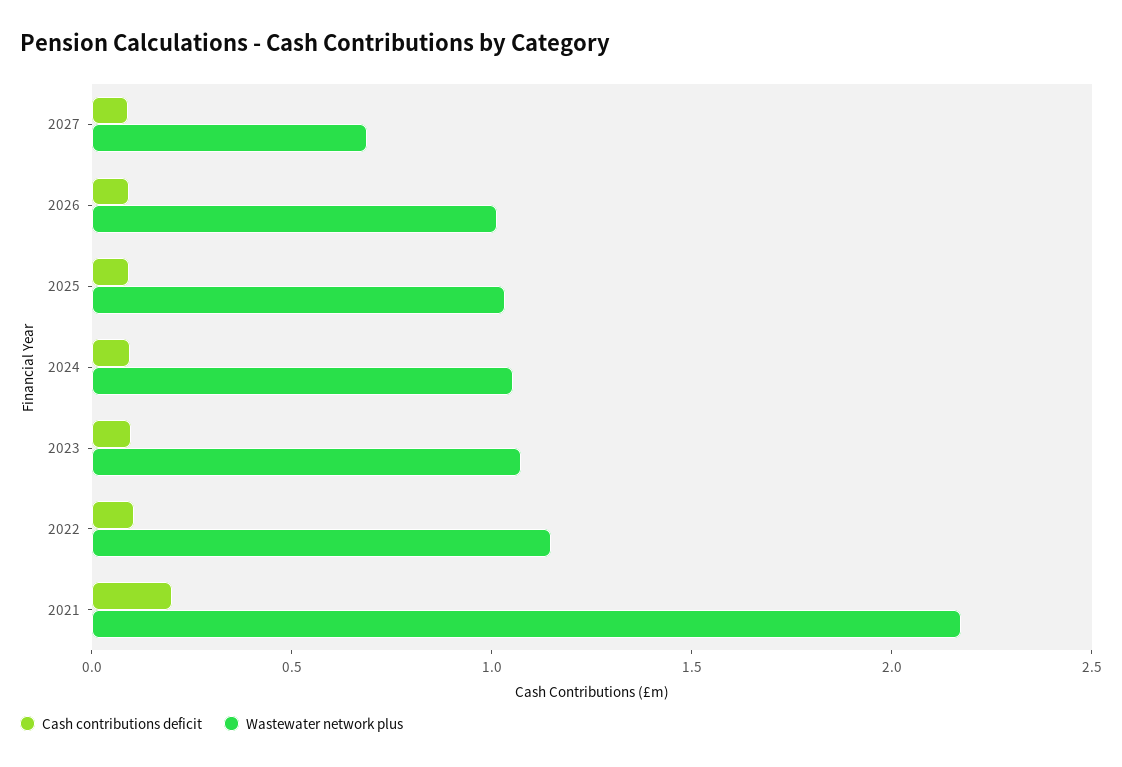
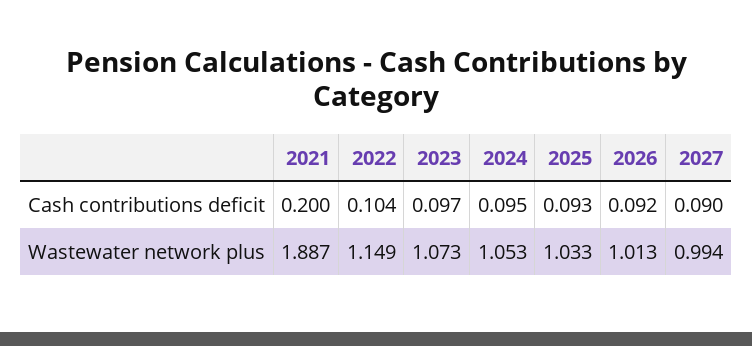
Wastewater network plus, 2027: 0.7 -> 0.994
Wastewater network plus, 2021: 2.2 -> 1.887

